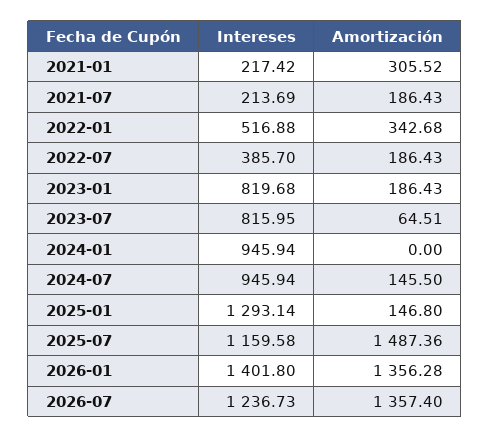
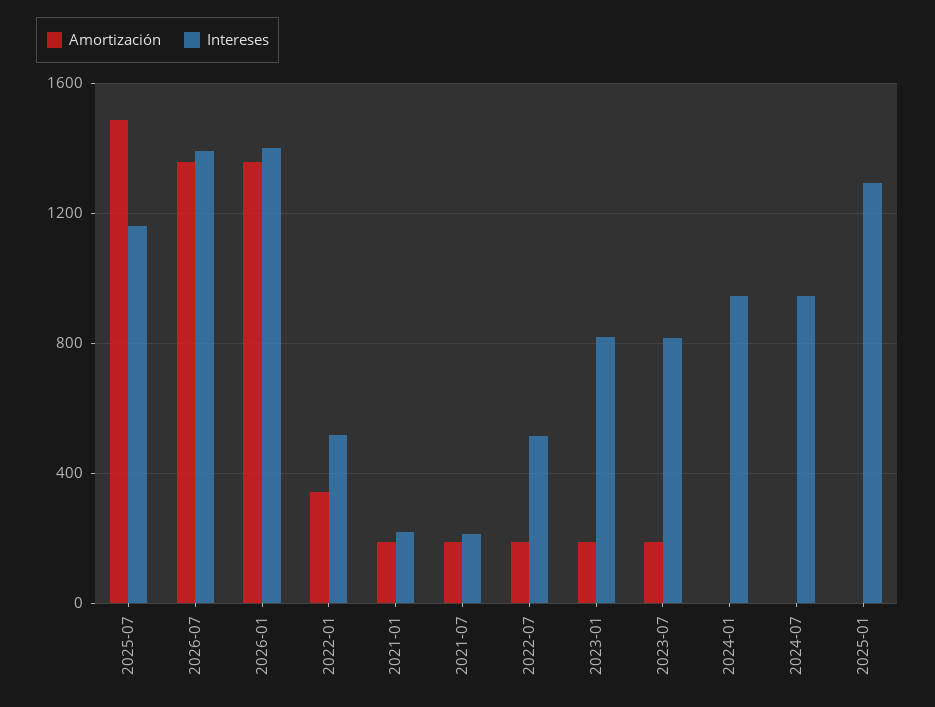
Amortización, 2021-01: 305.52 -> 200
Intereses, 2022-07: 385.7 -> 500
Amortización, 2023-07: 64.51 -> 200
Amortización, 2024-07: 145.5 -> 0
Amortización, 2025-01: 146.8 -> 0
Intereses, 2026-07: 1236.73 -> 1400

